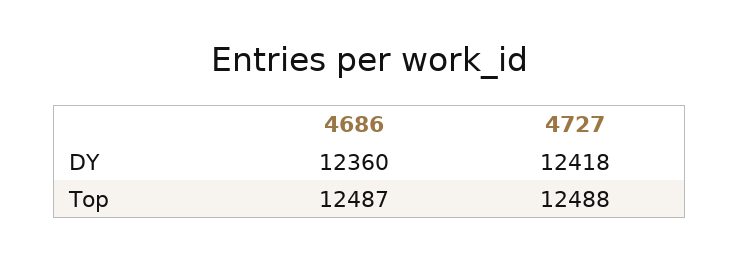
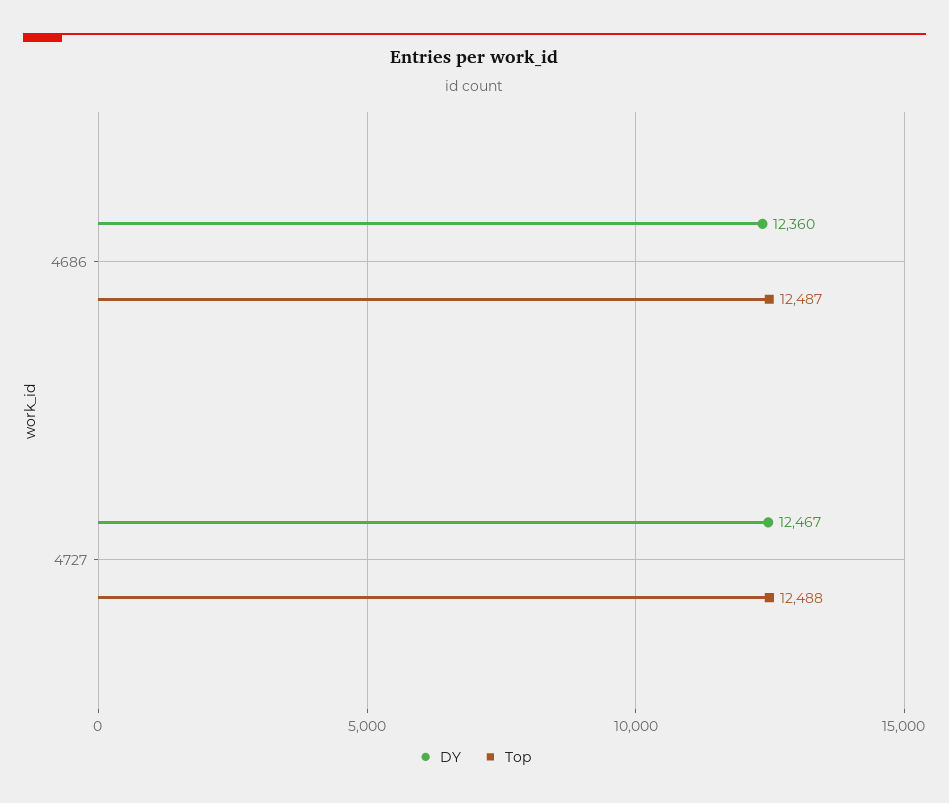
DY, 4727: 12418 -> 12467

